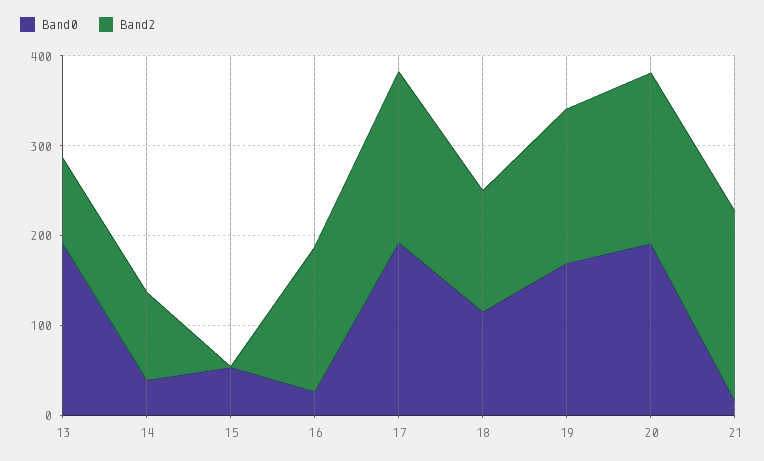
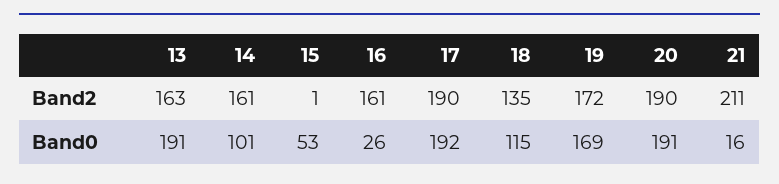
Band2, 13: 100 -> 163
Band0, 14: 40 -> 101
Band2, 14: 100 -> 161

